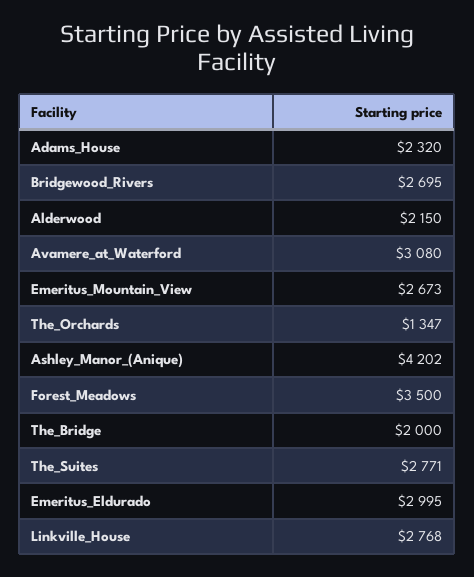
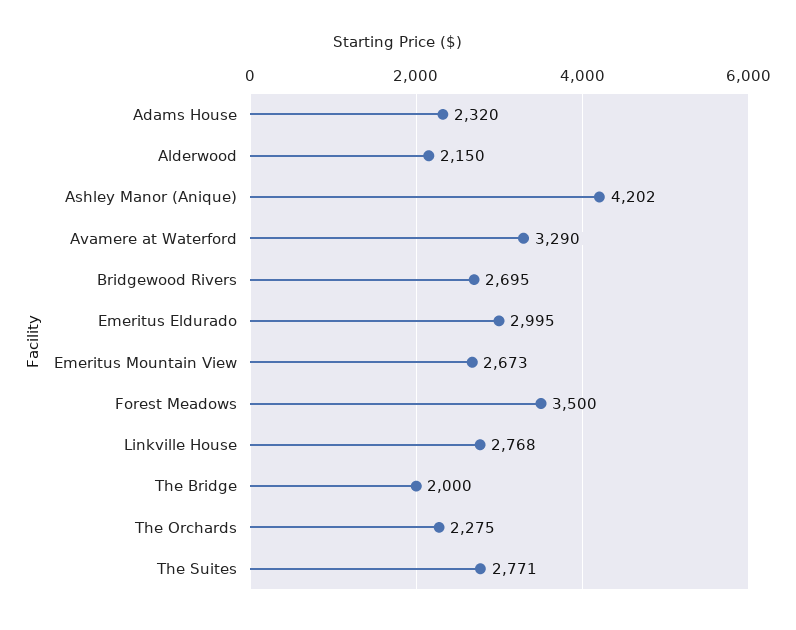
Avamere_at_Waterford: 3080 -> 3290
The_Orchards: 1347 -> 2275

